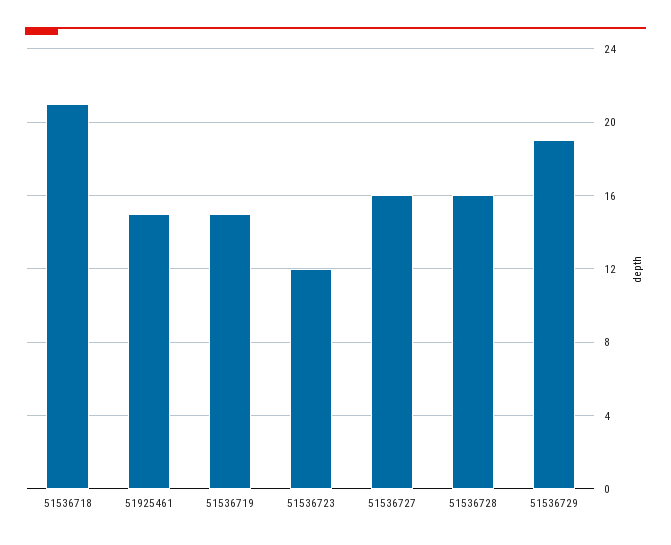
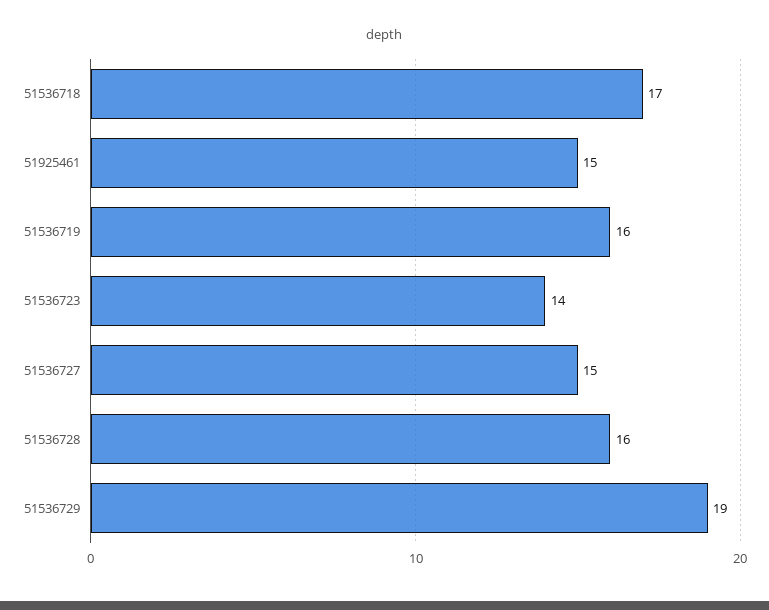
51536718: 21 -> 17
51536719: 15 -> 16
51536723: 12 -> 14
51536727: 16 -> 15

